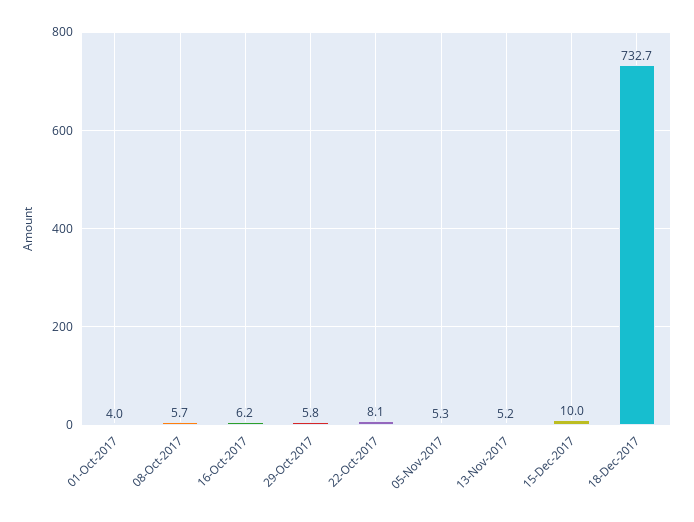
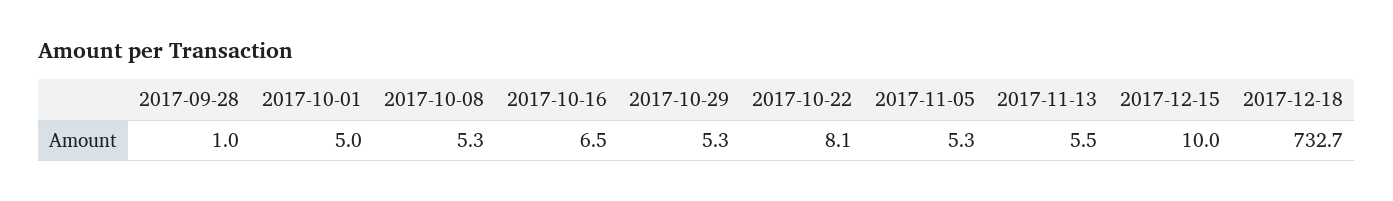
01-Oct-2017: 4 -> 5
08-Oct-2017: 5.7 -> 5.3
16-Oct-2017: 6.2 -> 6.5
29-Oct-2017: 5.8 -> 5.3
13-Nov-2017: 5.2 -> 5.5
2017-09-28: none -> 1

